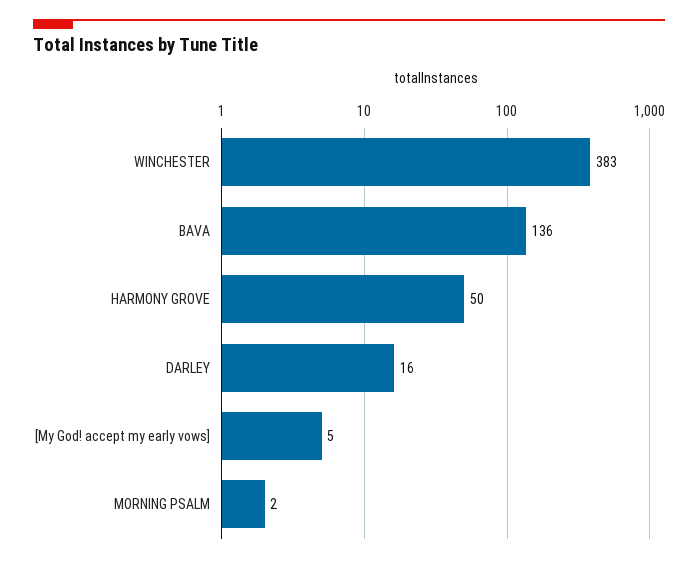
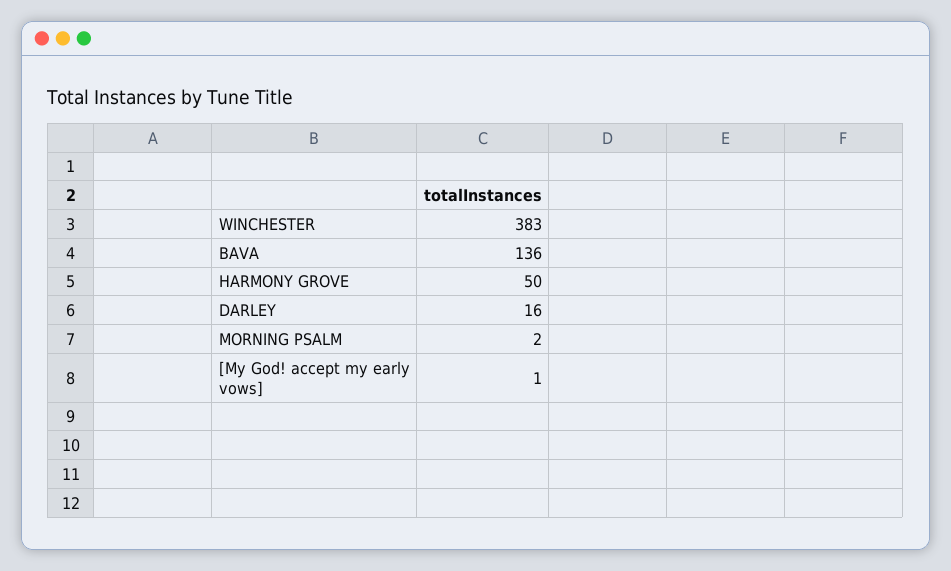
[My God! accept my early vows]: 5 -> 1

